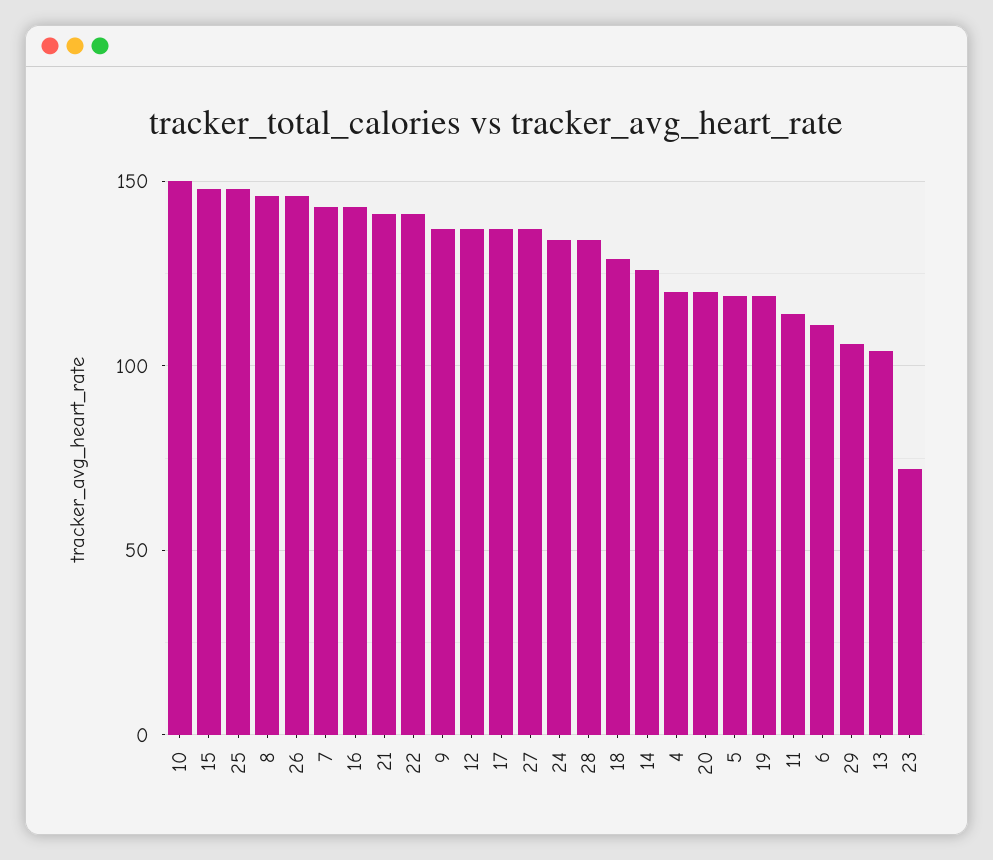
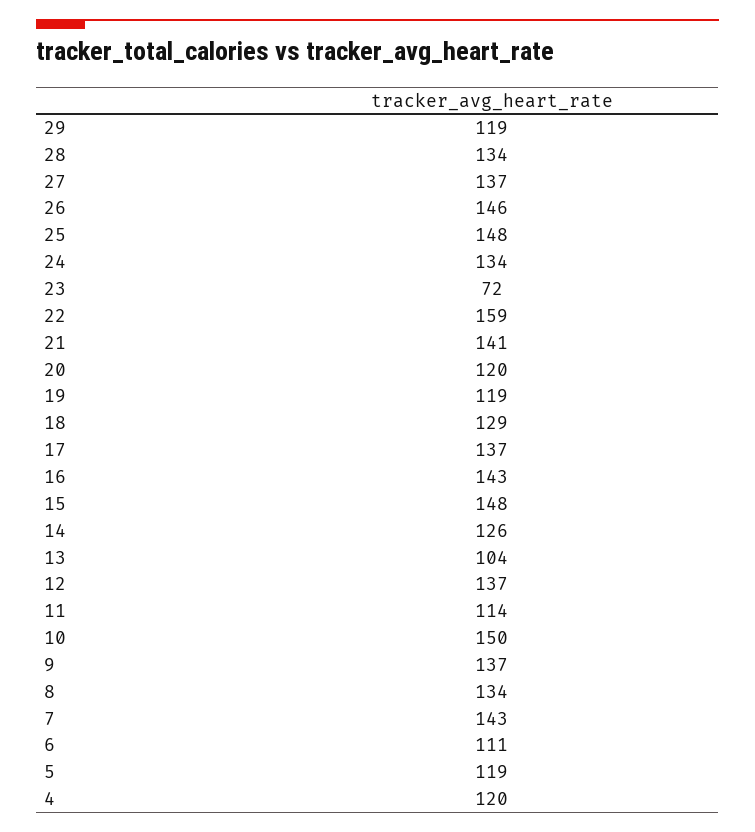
8: 145 -> 134
22: 140 -> 159
29: 105 -> 119

